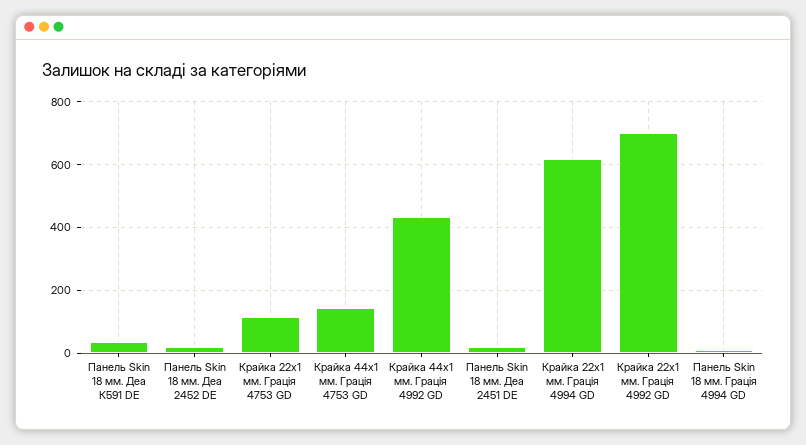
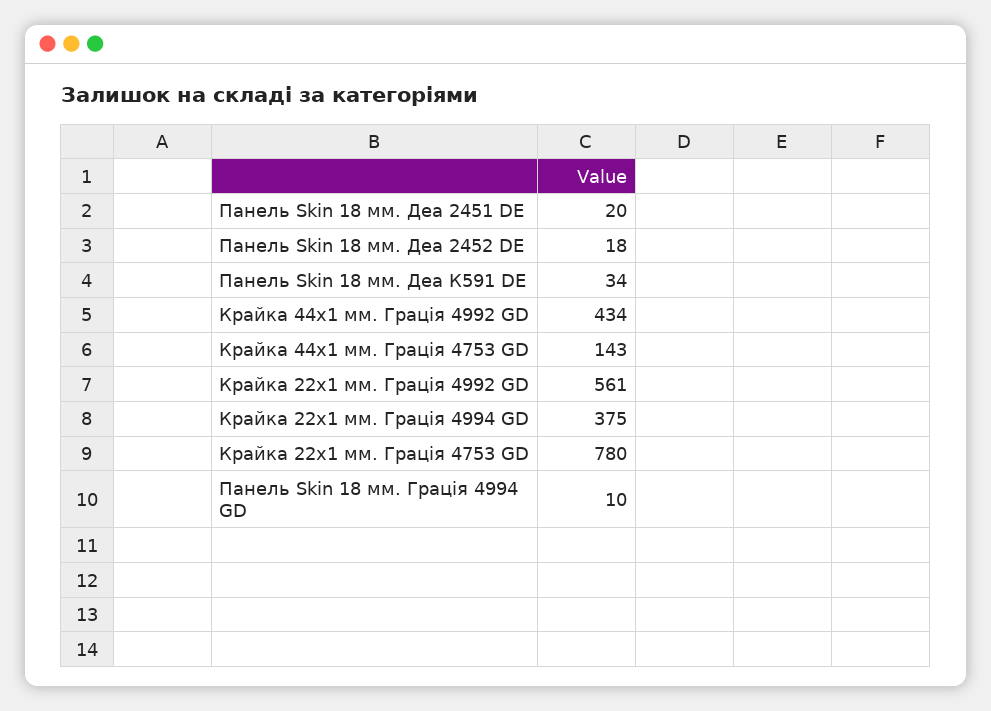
Крайка 22x1 мм. Грація 4753 GD: 120 -> 780
Крайка 22x1 мм. Грація 4994 GD: 620 -> 375
Крайка 22x1 мм. Грація 4992 GD: 700 -> 561

